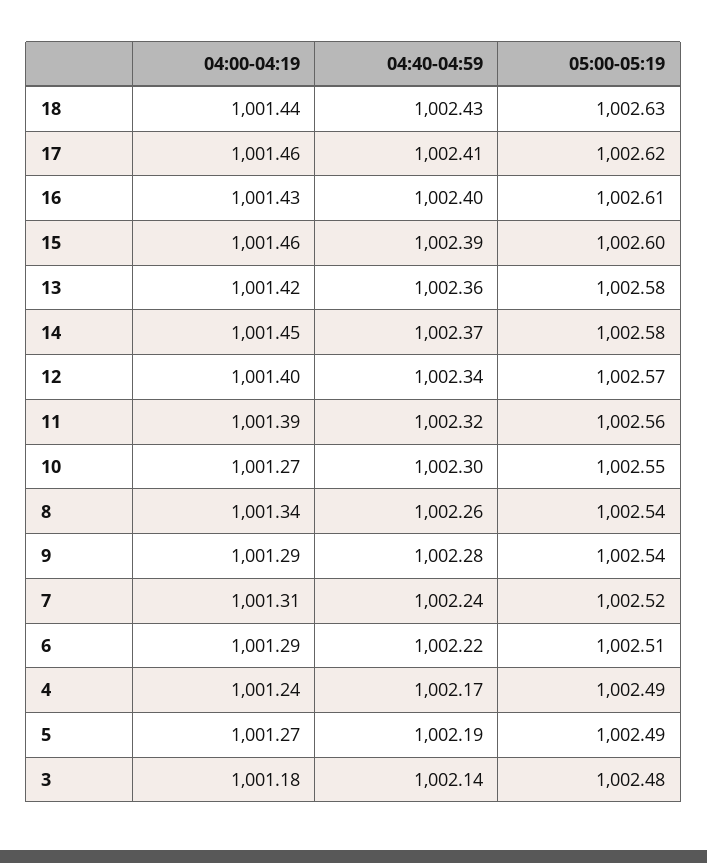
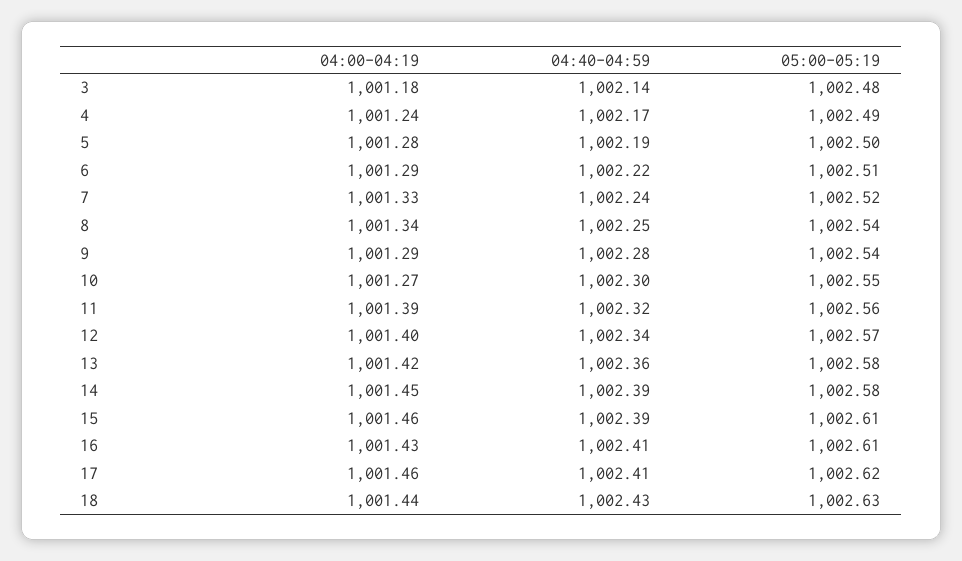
04:40-04:59, 16: 1002.4 -> 1002.41
05:00-05:19, 15: 1002.6 -> 1002.61
04:40-04:59, 14: 1002.37 -> 1002.39
04:40-04:59, 8: 1002.26 -> 1002.25
04:00-04:19, 7: 1001.31 -> 1001.33
04:00-04:19, 5: 1001.27 -> 1001.28
05:00-05:19, 5: 1002.49 -> 1002.5

